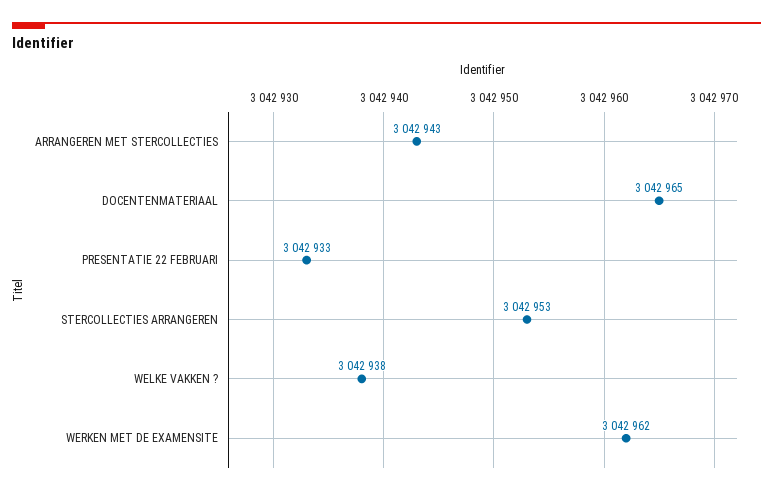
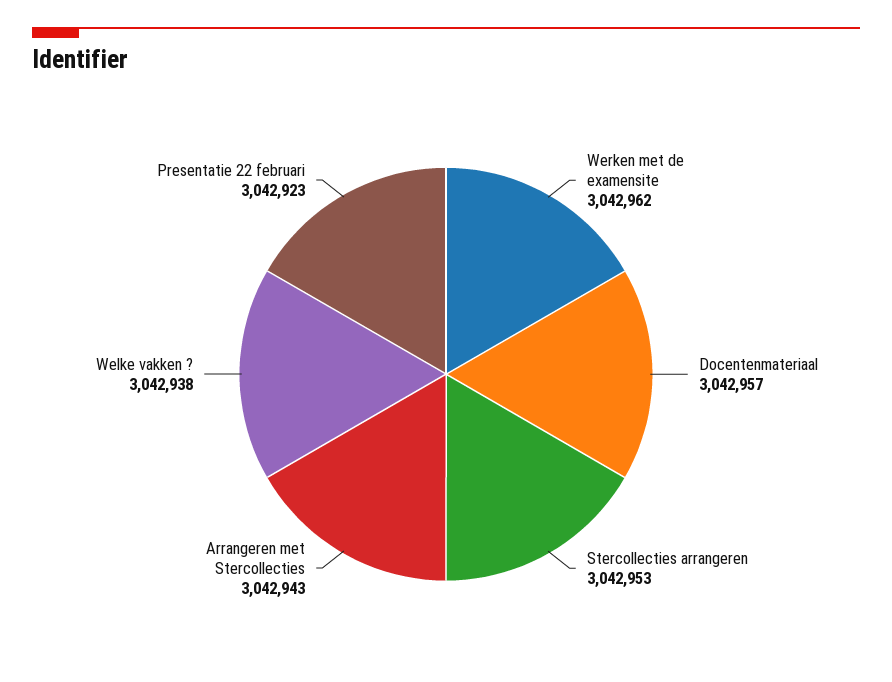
DOCENTENMATERIAAL: 3042965 -> 3042957
PRESENTATIE 22 FEBRUARI: 3042933 -> 3042923

